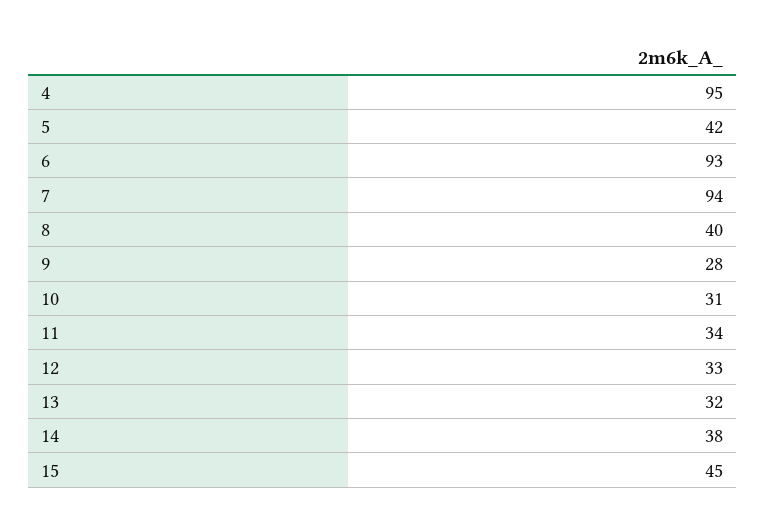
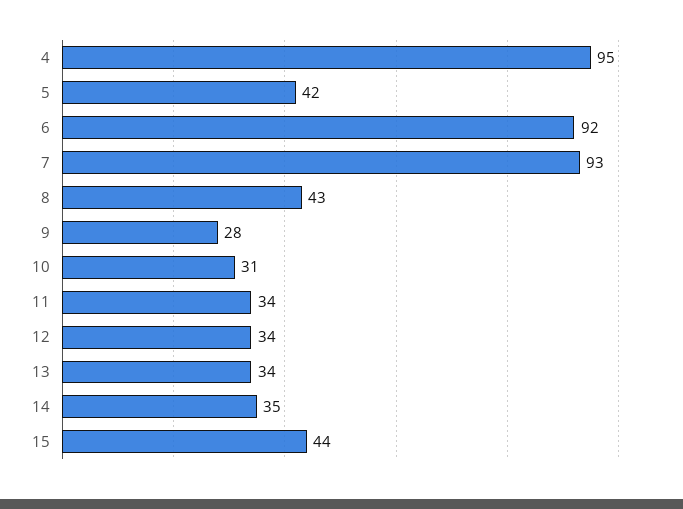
6: 93 -> 92
7: 94 -> 93
8: 40 -> 43
12: 33 -> 34
13: 32 -> 34
14: 38 -> 35
15: 45 -> 44

